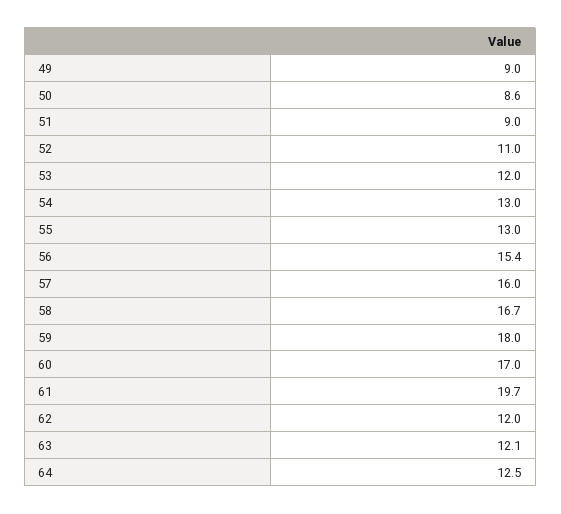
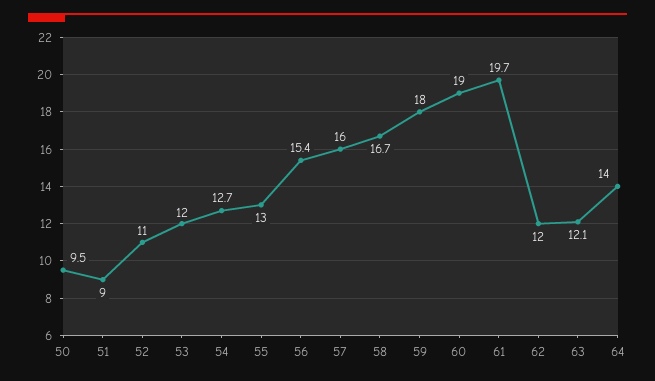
49: 9 -> none
50: 8.6 -> 9.5
54: 13 -> 12.7
60: 17 -> 19
64: 12.5 -> 14

